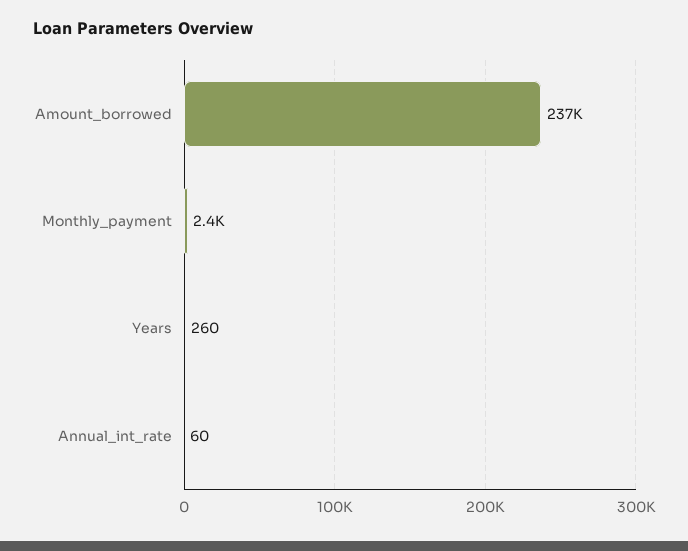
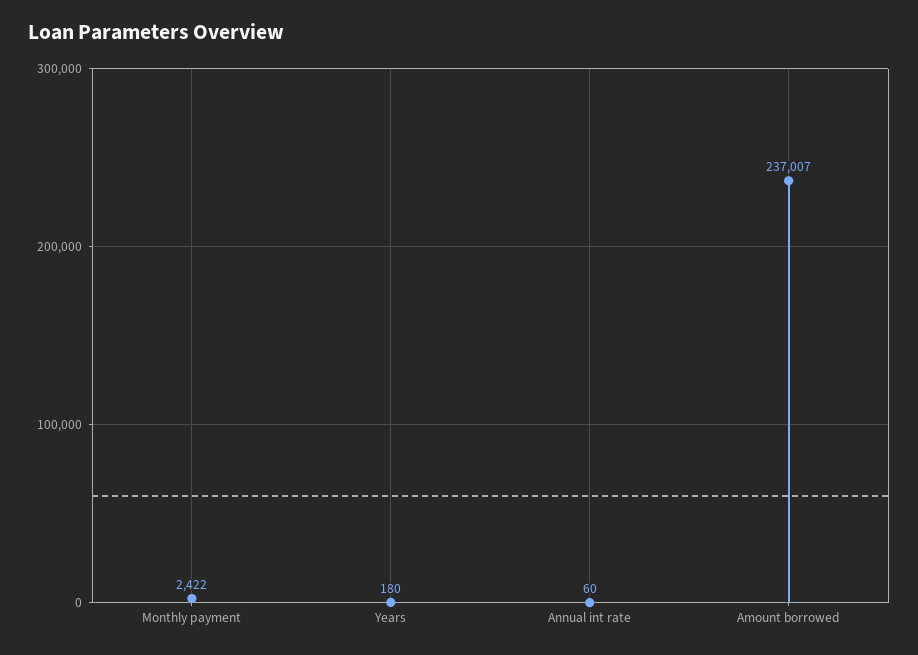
Years: 260 -> 180

